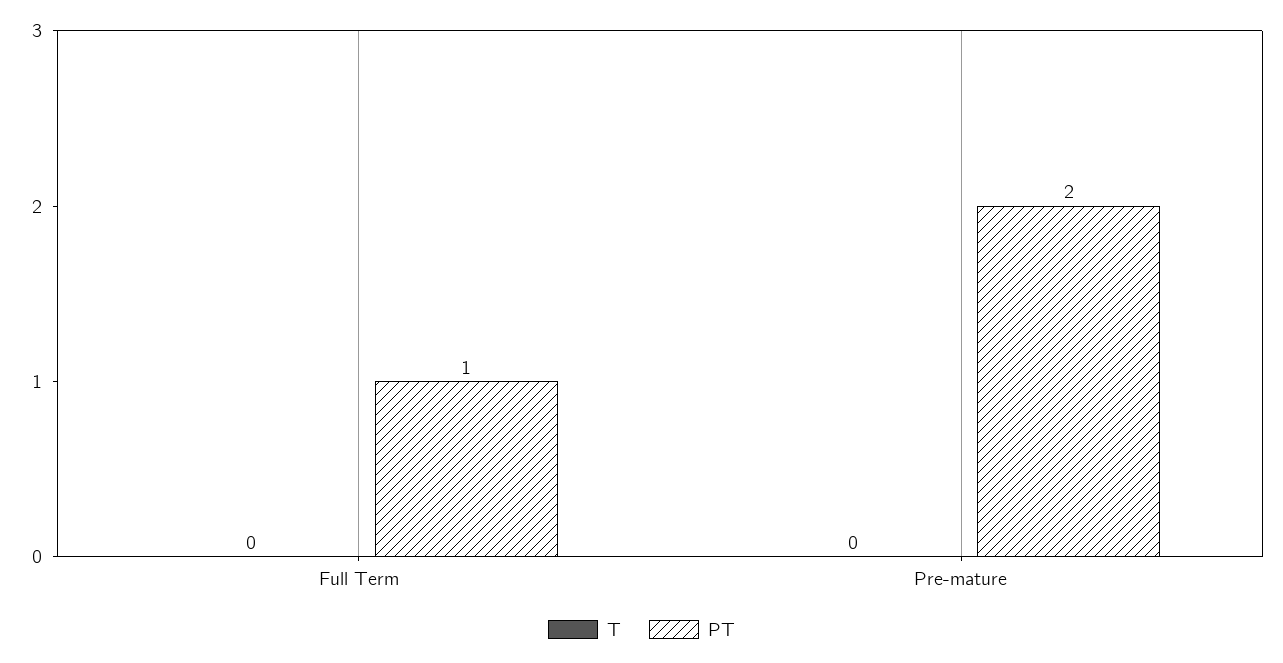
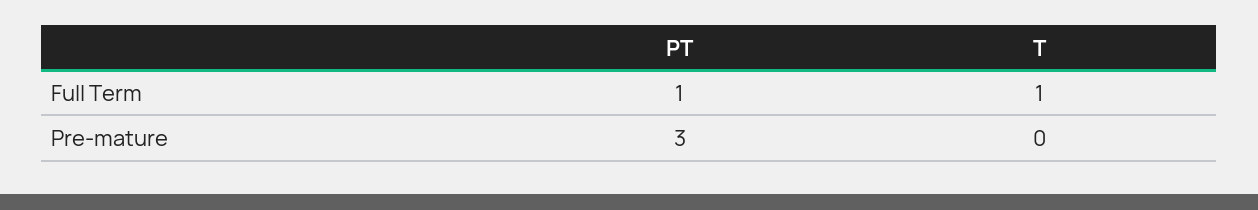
T, Full Term: 0 -> 1
PT, Pre-mature: 2 -> 3

